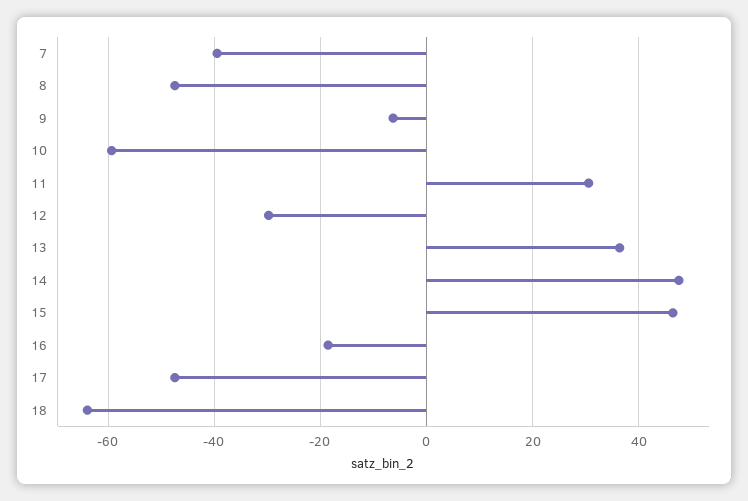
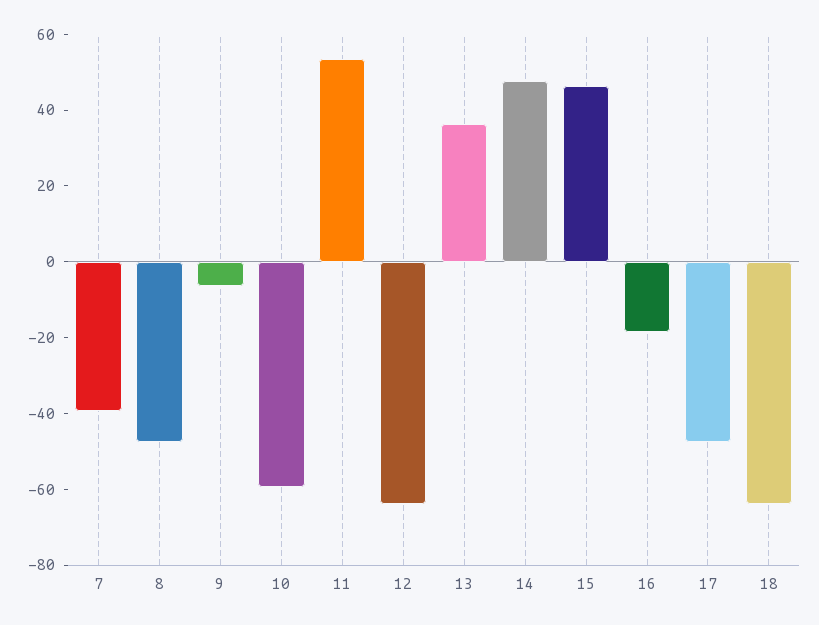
11: 30 -> 55
12: -30 -> -65

